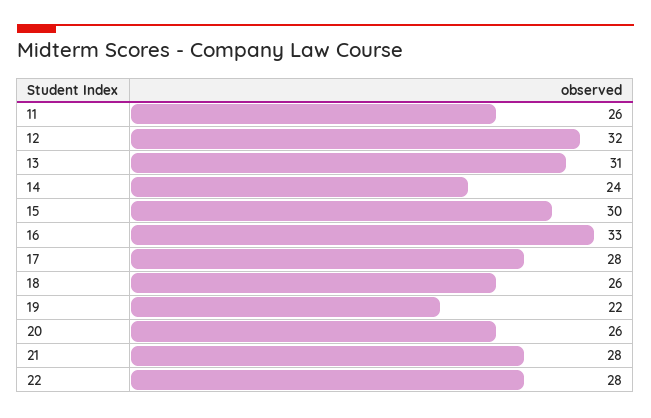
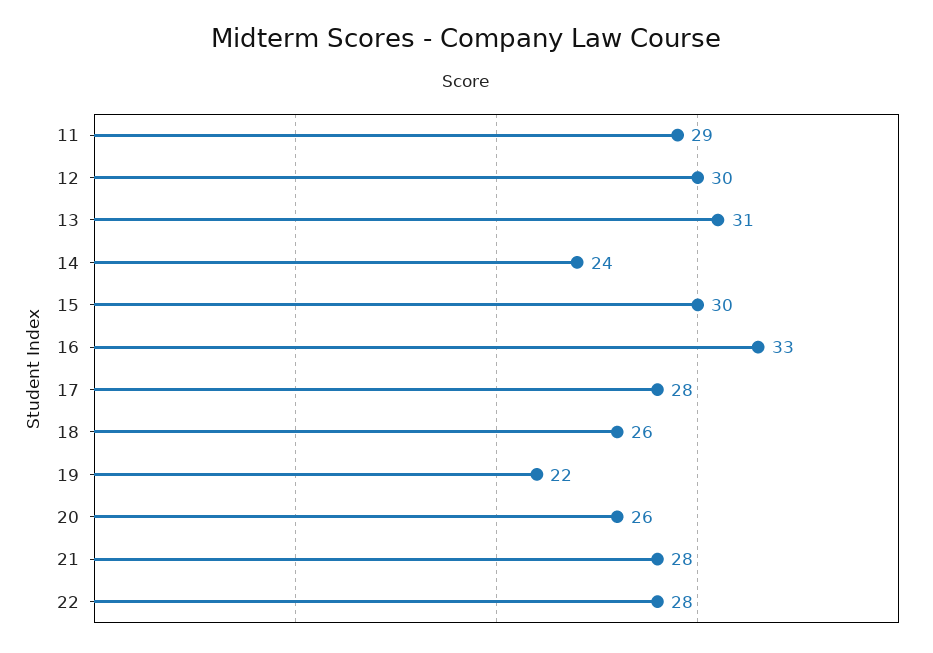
11: 26 -> 29
12: 32 -> 30

